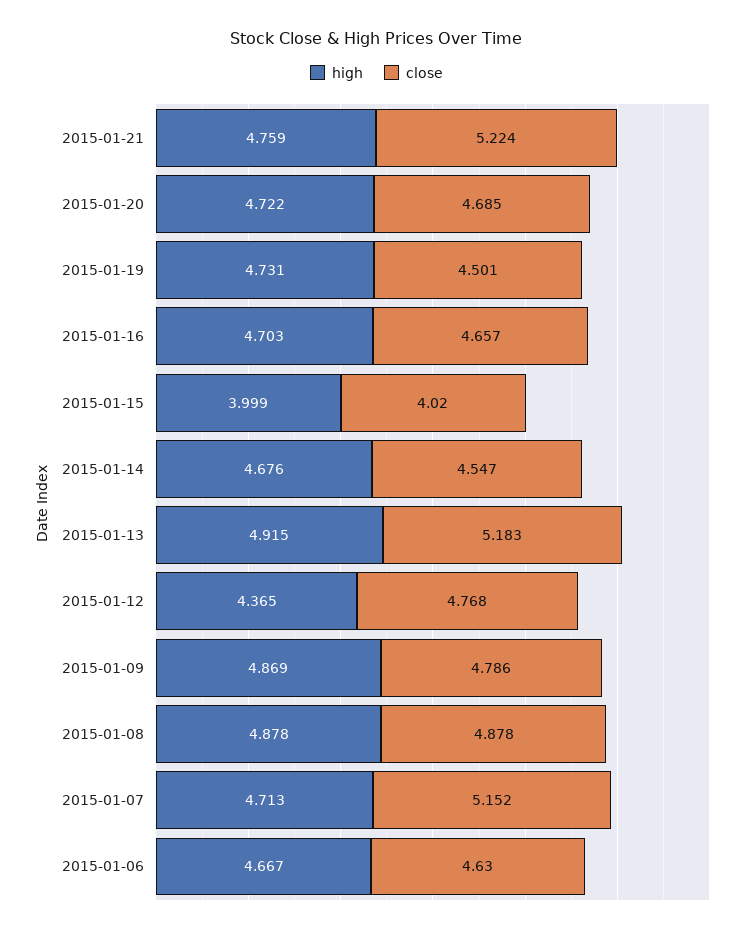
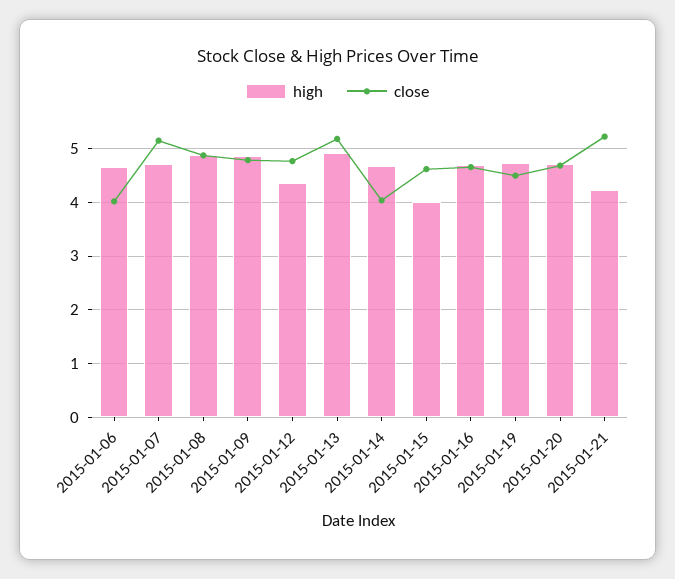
high, 2015-01-21: 4.759 -> 4.2
close, 2015-01-15: 4.02 -> 4.6
close, 2015-01-14: 4.547 -> 4
close, 2015-01-06: 4.63 -> 4

